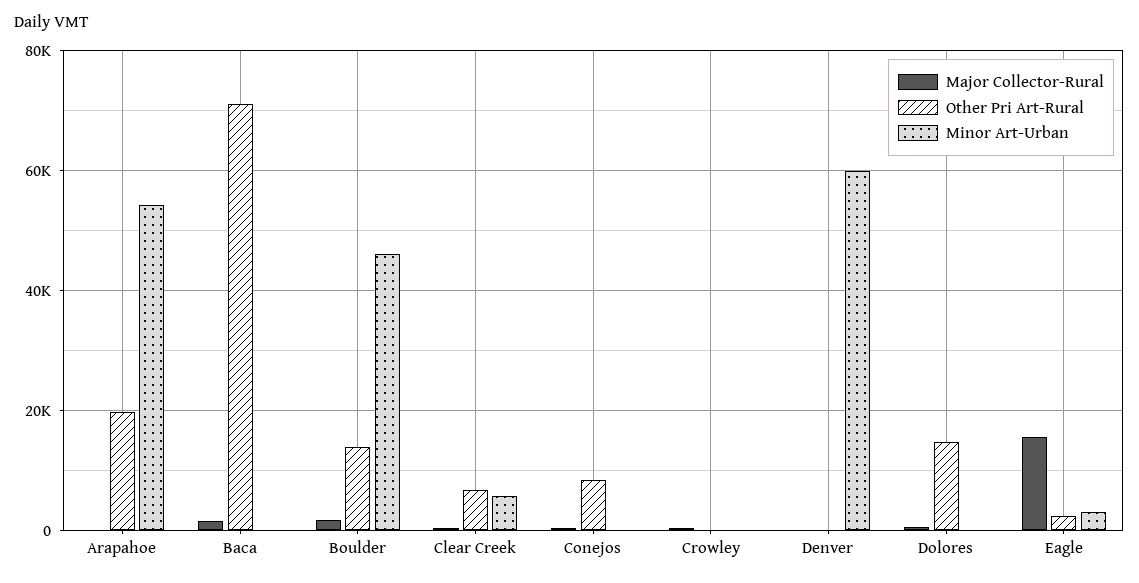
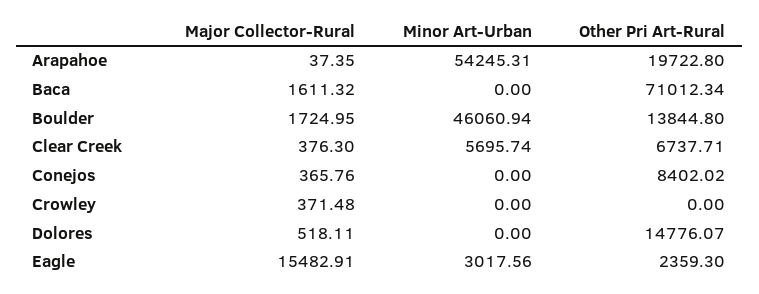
Major Collector-Rural, Denver: 0 -> none
Other Pri Art-Rural, Denver: 0 -> none
Minor Art-Urban, Denver: 60000 -> none

